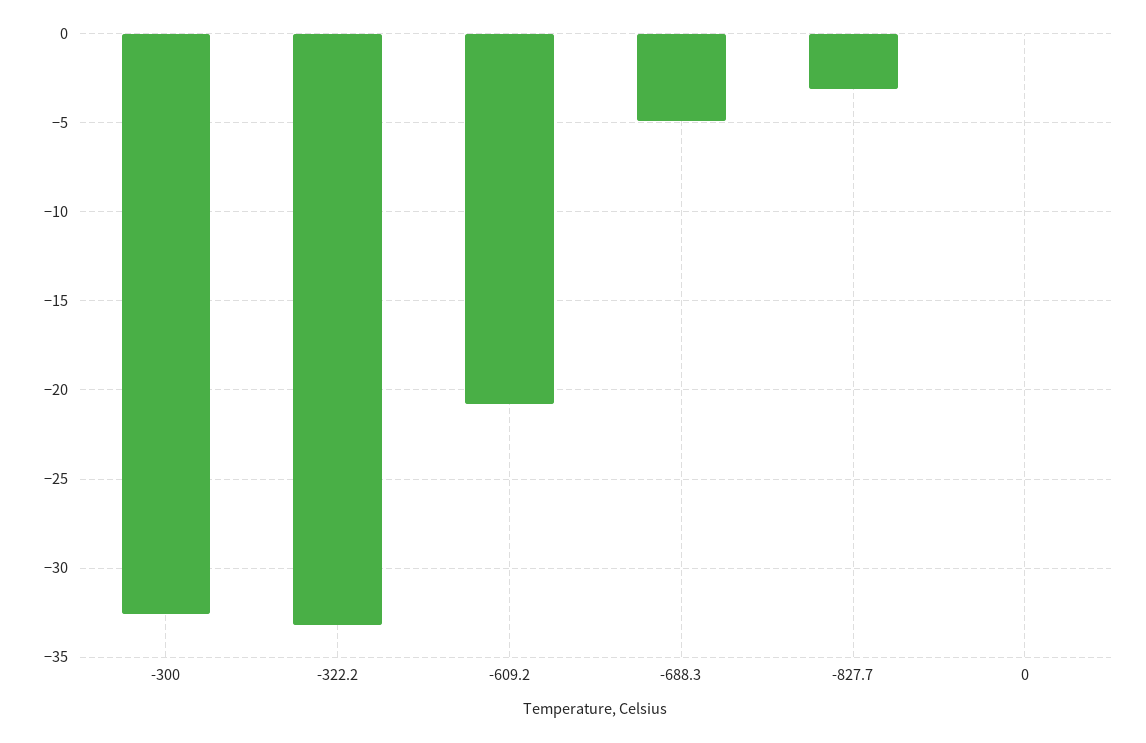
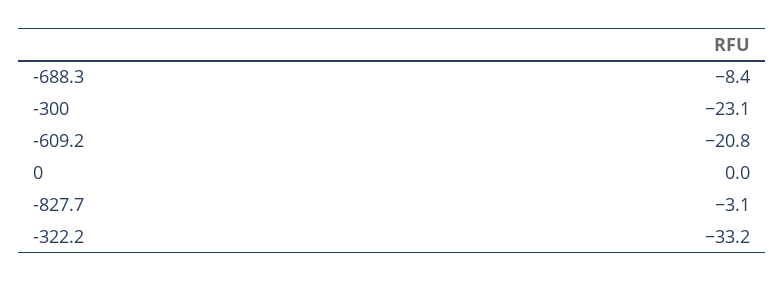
-300: -32.5 -> -23.1
-688.3: -5 -> -8.4

